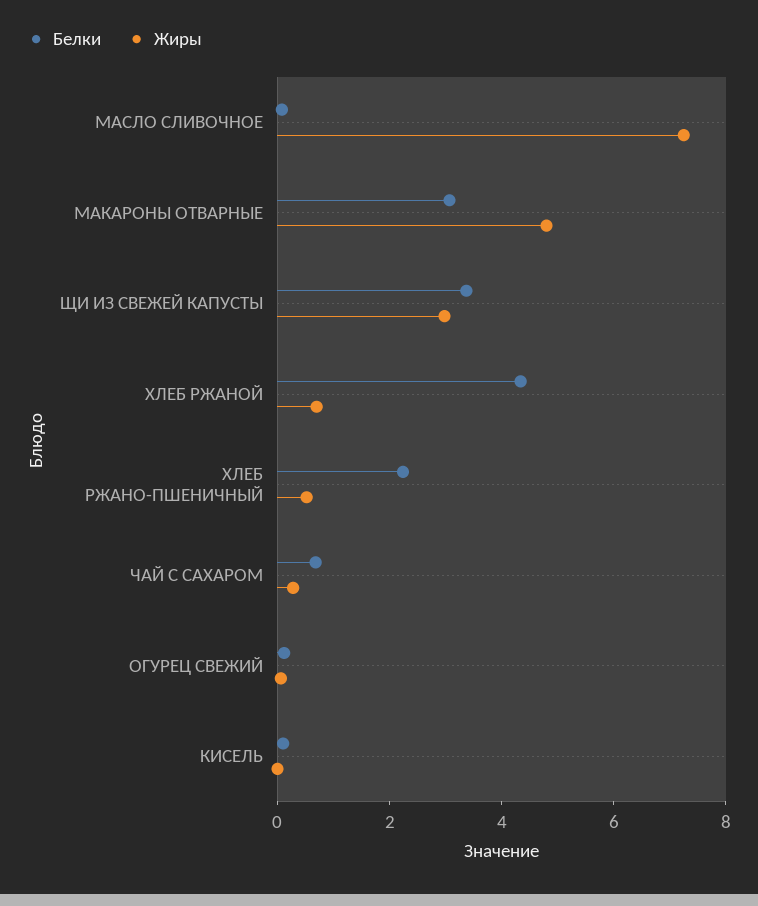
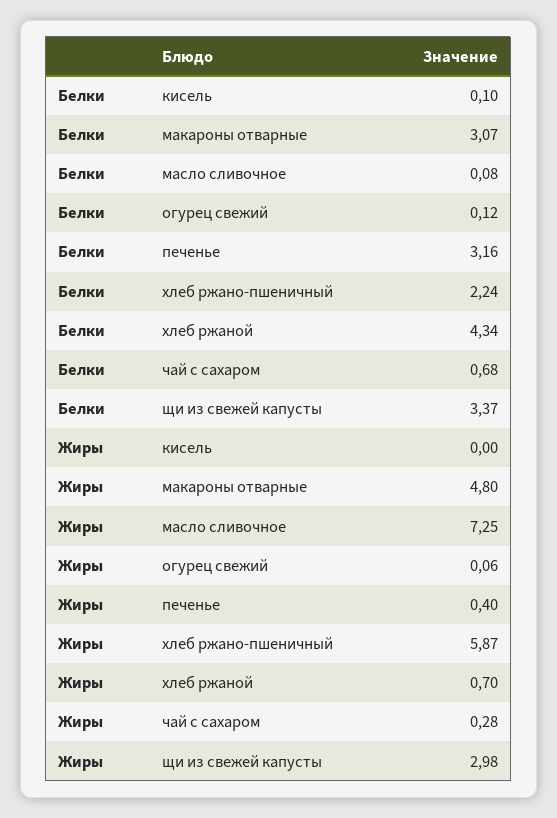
Жиры, ХЛЕБ РЖАНО-ПШЕНИЧНЫЙ: 0.5 -> 5.87
Белки, печенье: none -> 3.16
Жиры, печенье: none -> 0.4

